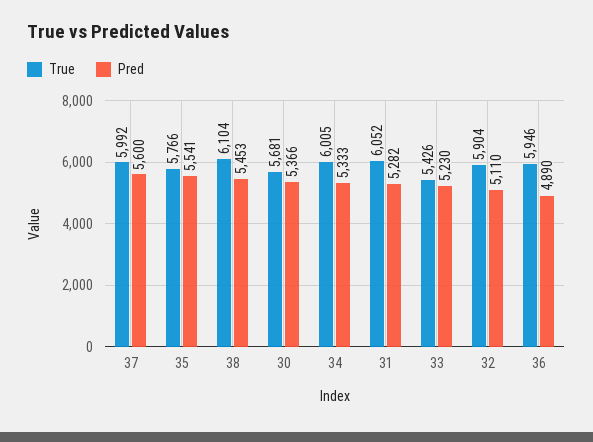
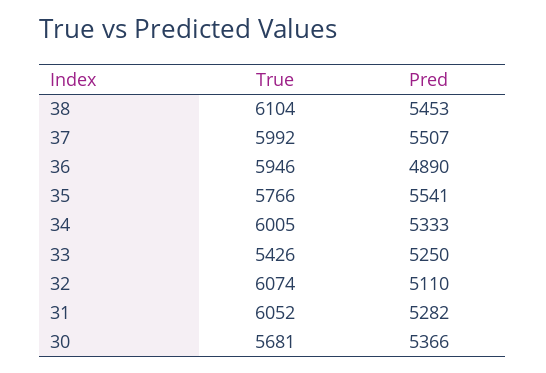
Pred, 37: 5600 -> 5507
Pred, 33: 5230 -> 5250
True, 32: 5904 -> 6074

